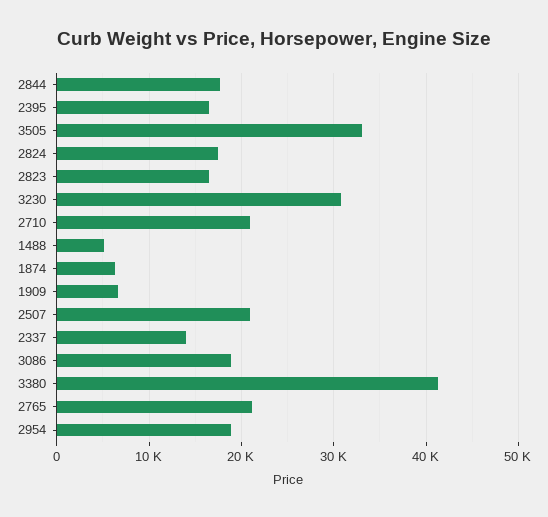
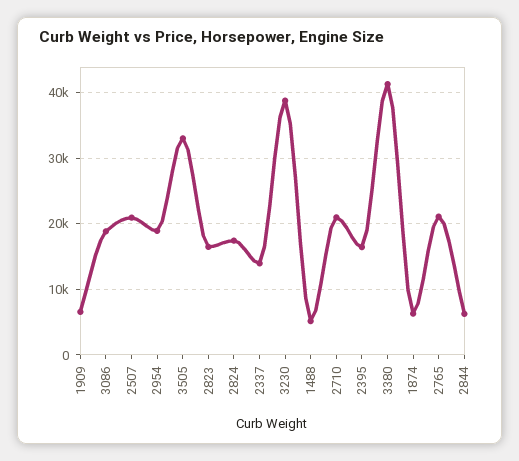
2844: 18000 -> 6000
3230: 31000 -> 39000

